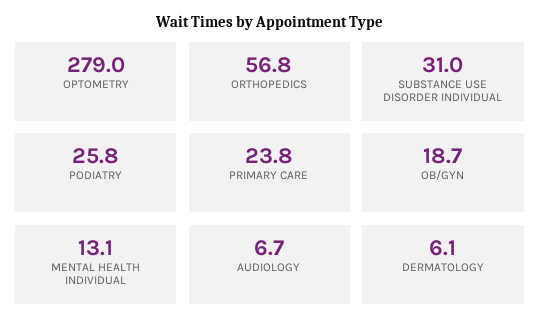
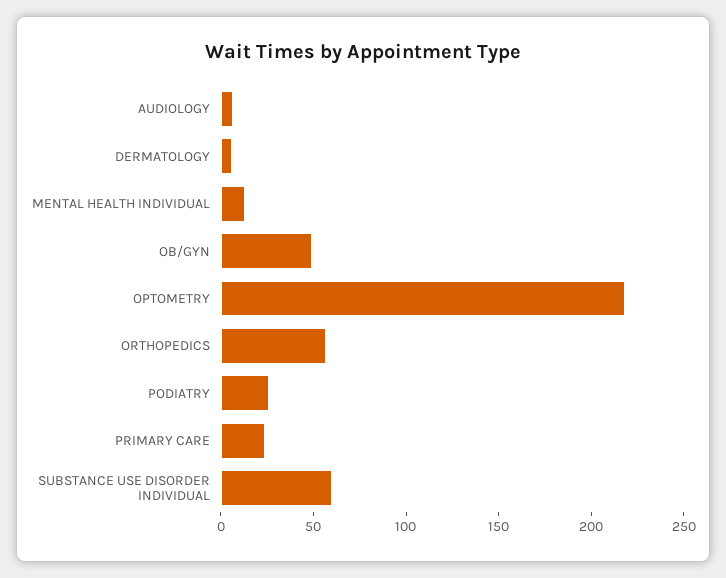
OPTOMETRY: 279 -> 220
SUBSTANCE USE DISORDER INDIVIDUAL: 31 -> 60
OB/GYN: 18.7 -> 50

